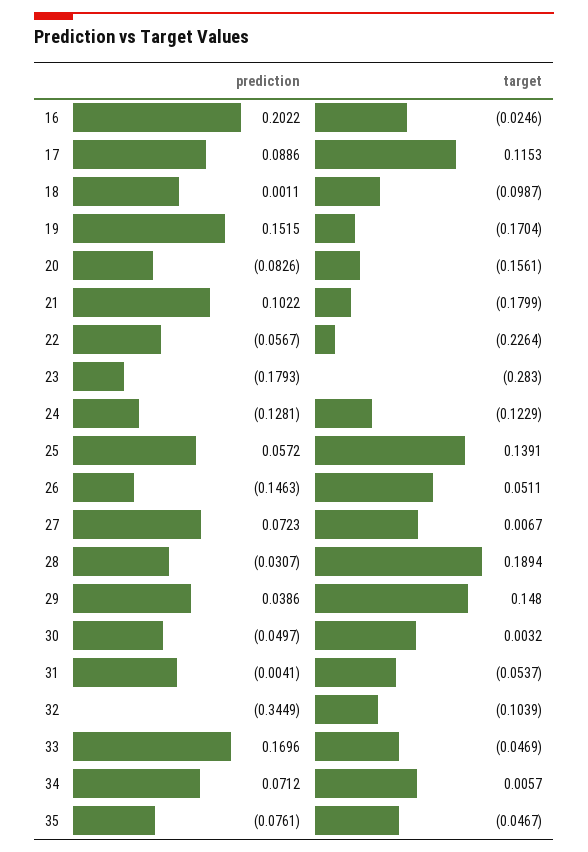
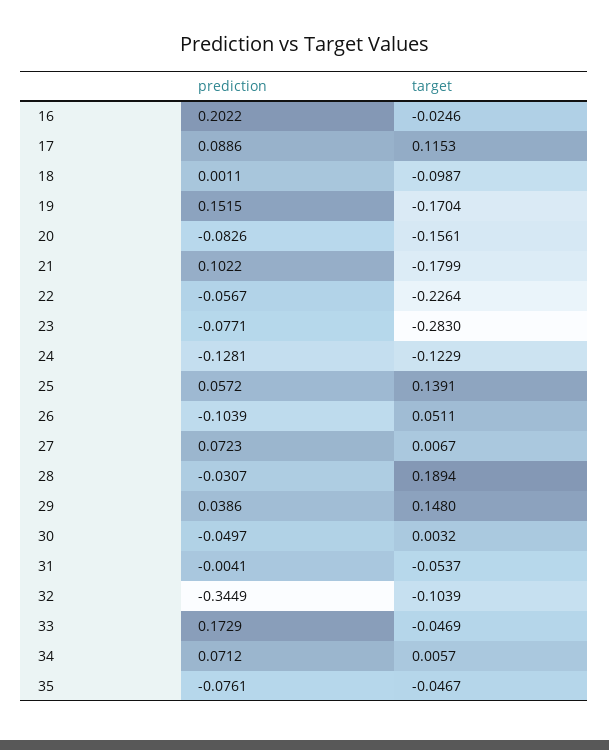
prediction, 23: -0.1793 -> -0.0771
prediction, 26: -0.1463 -> -0.1039
prediction, 33: 0.1696 -> 0.1729

